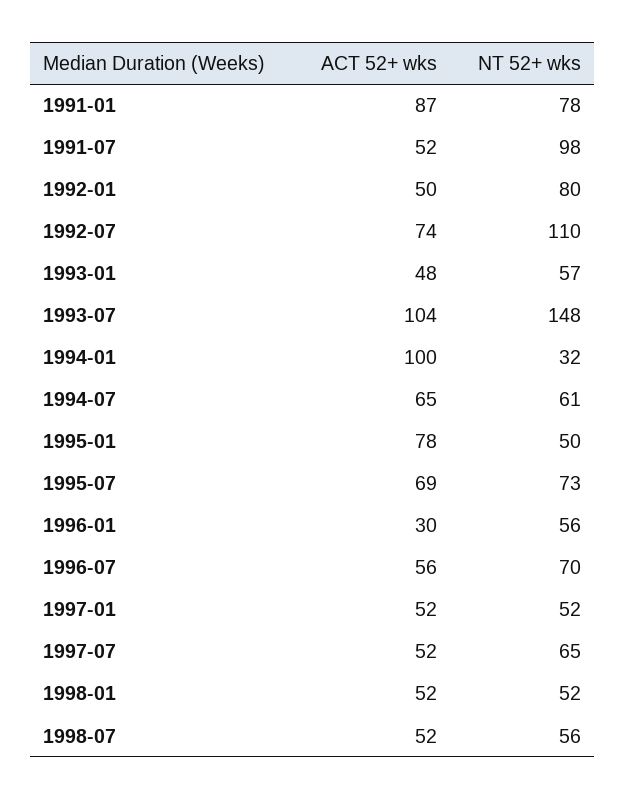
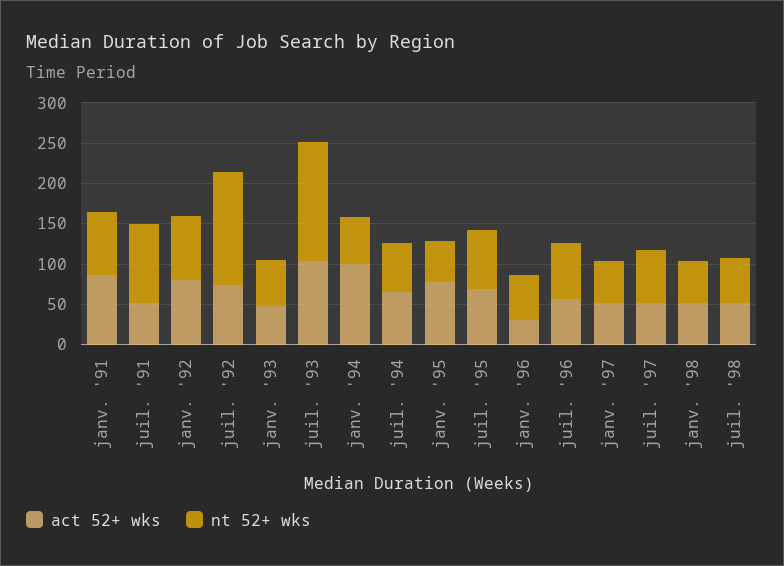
ACT 52+ wks, 1992-01: 50 -> 80
NT 52+ wks, 1992-07: 110 -> 140
NT 52+ wks, 1994-01: 32 -> 60

